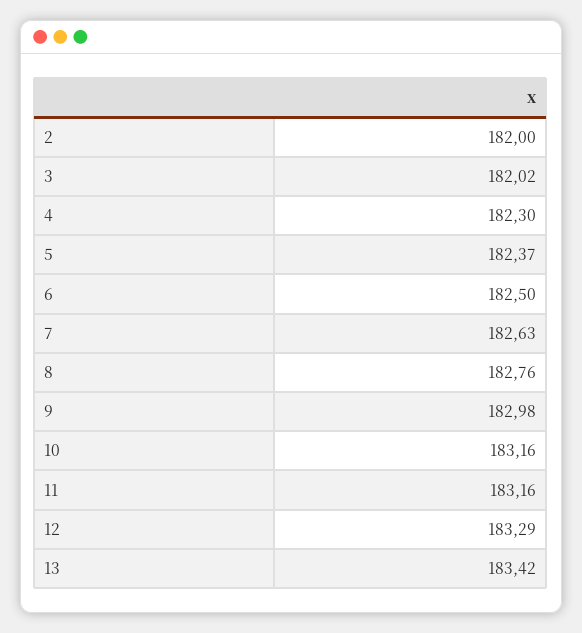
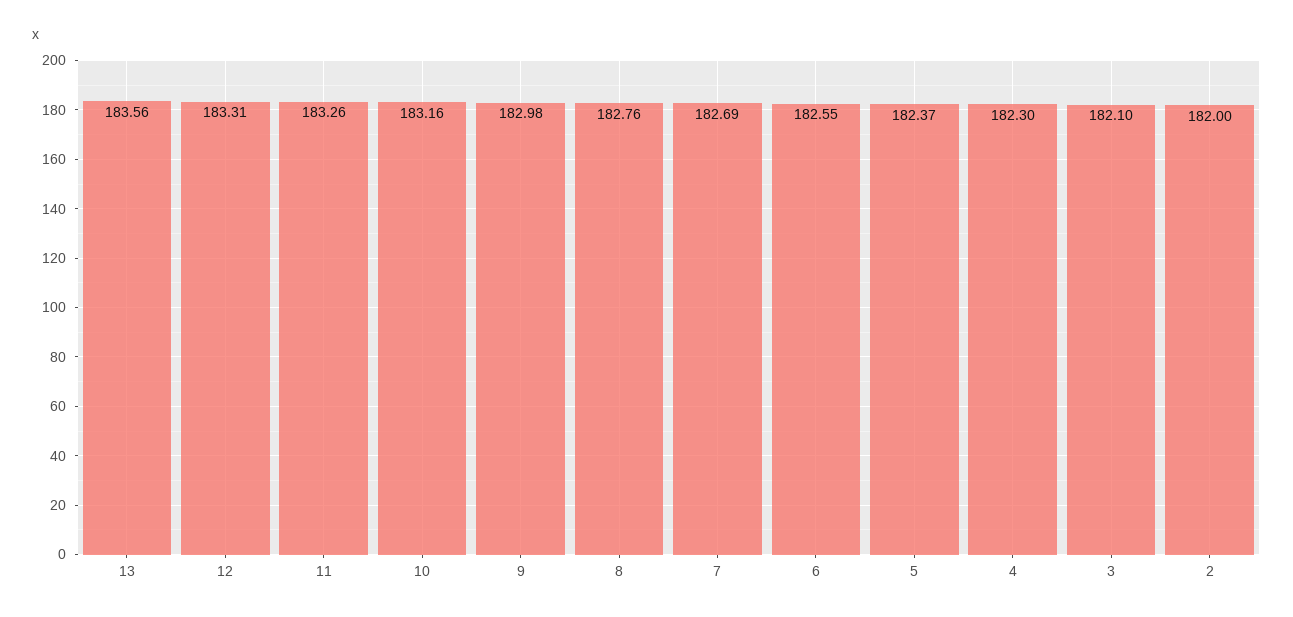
3: 182.02 -> 182.1
6: 182.5 -> 182.55
7: 182.63 -> 182.69
11: 183.16 -> 183.26
12: 183.29 -> 183.31
13: 183.42 -> 183.56

